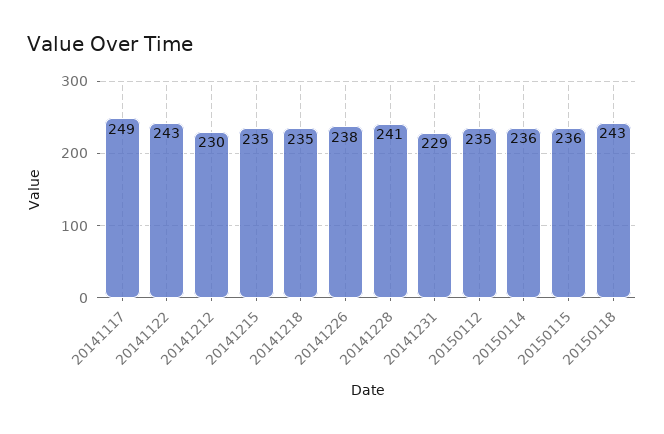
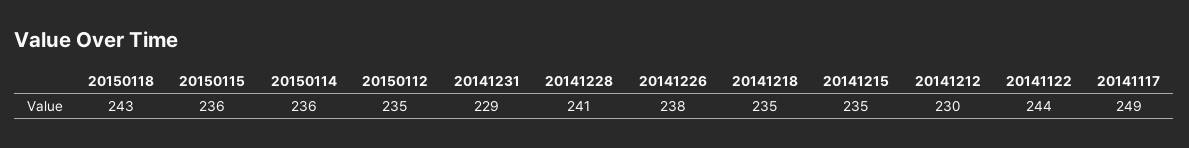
20141122: 243 -> 244

